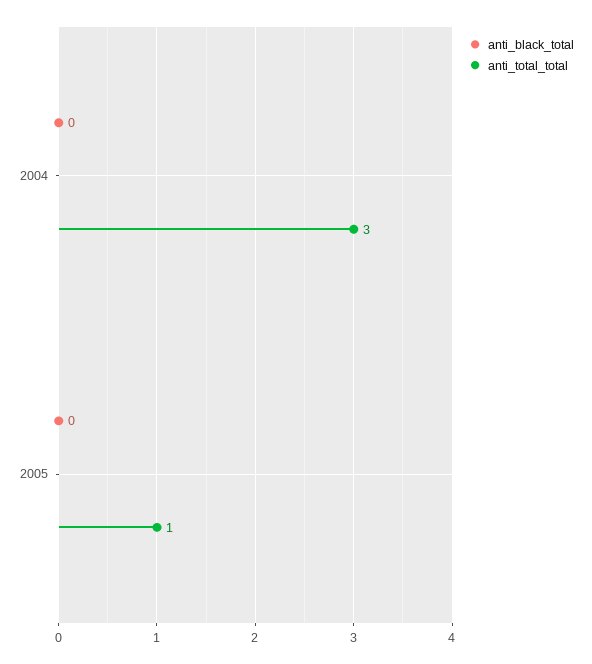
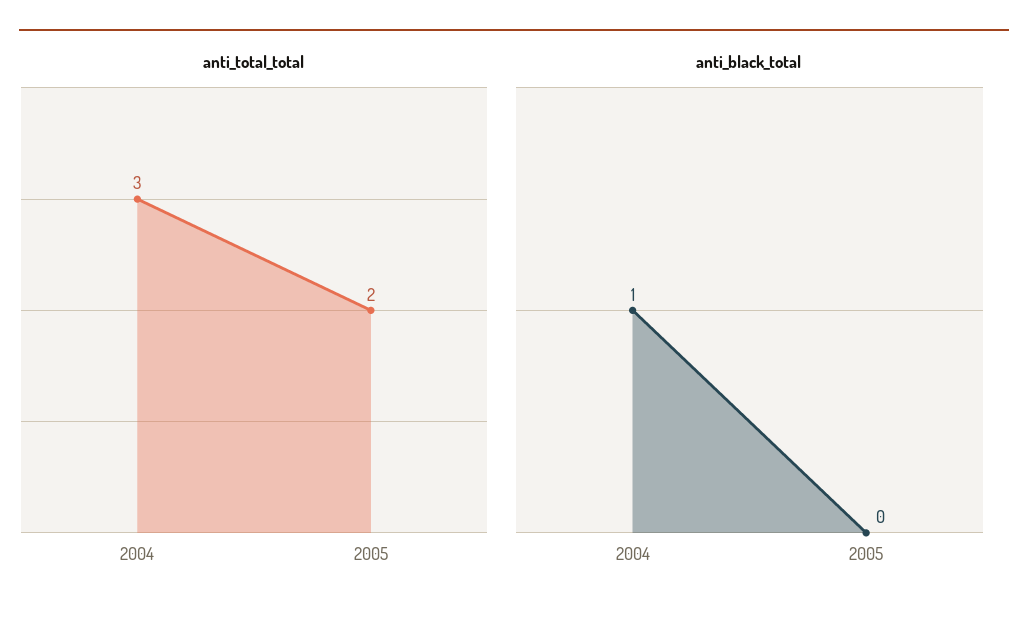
anti_black_total, 2004: 0 -> 1
anti_total_total, 2005: 1 -> 2

